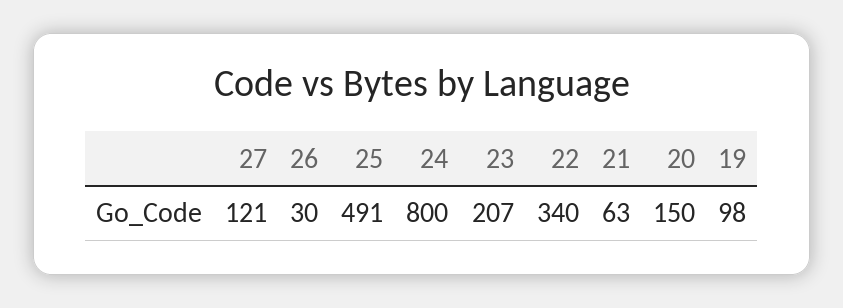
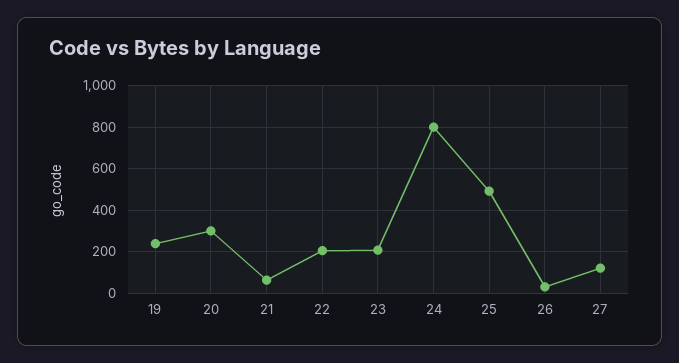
22: 340 -> 200
20: 150 -> 300
19: 98 -> 250

